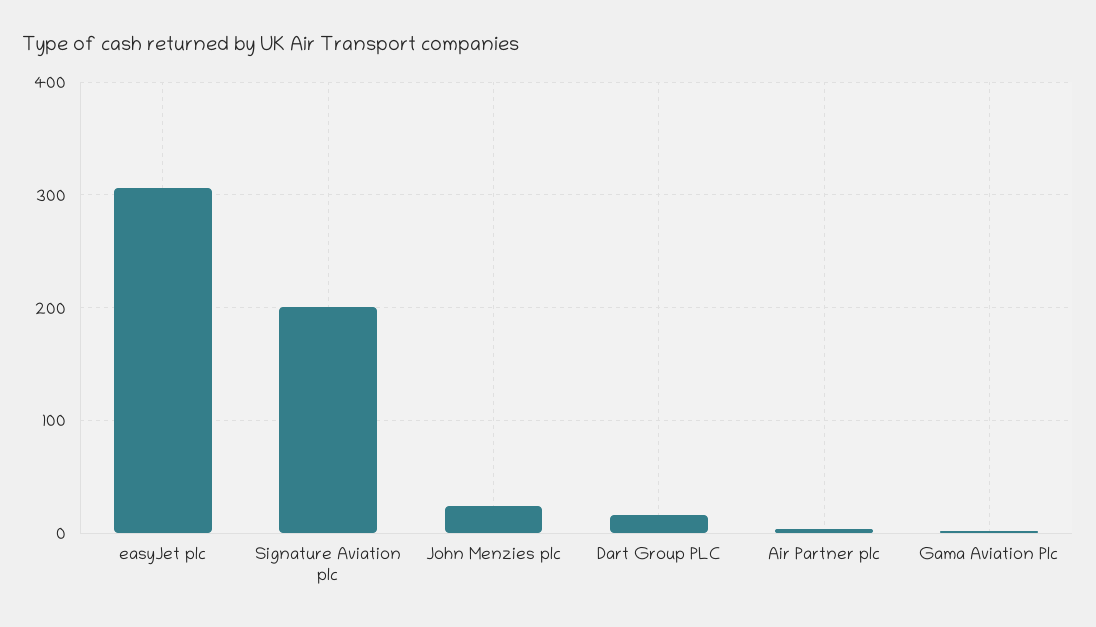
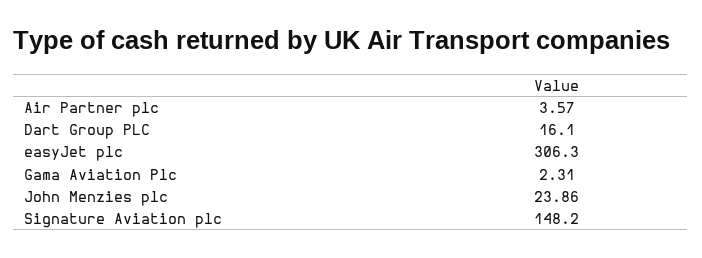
Signature Aviation plc: 200 -> 148.2

